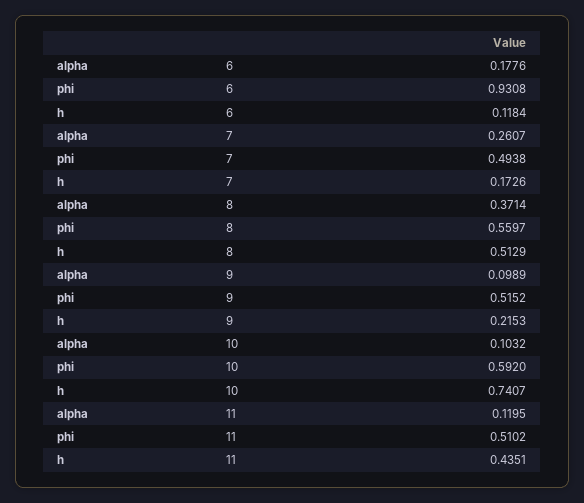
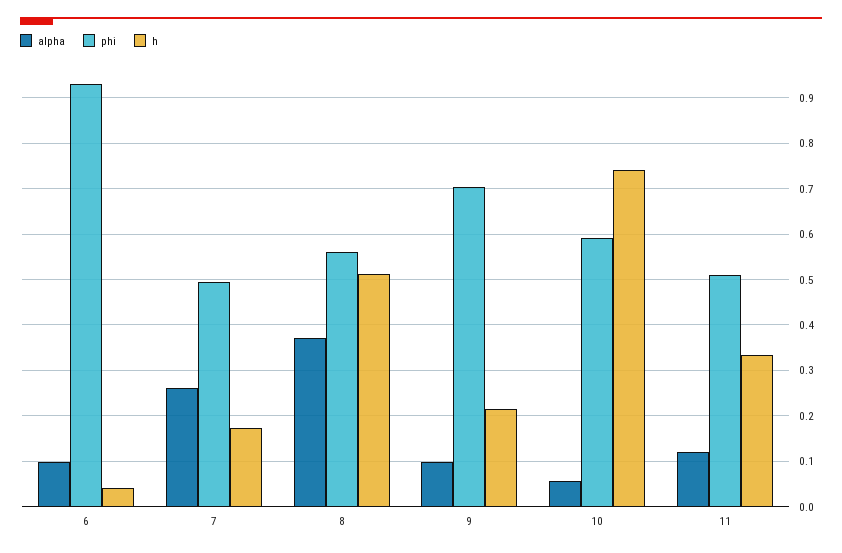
alpha, 6: 0.1776 -> 0.1
h, 6: 0.1184 -> 0.04
phi, 9: 0.5152 -> 0.7
alpha, 10: 0.1032 -> 0.06
h, 11: 0.4351 -> 0.34

